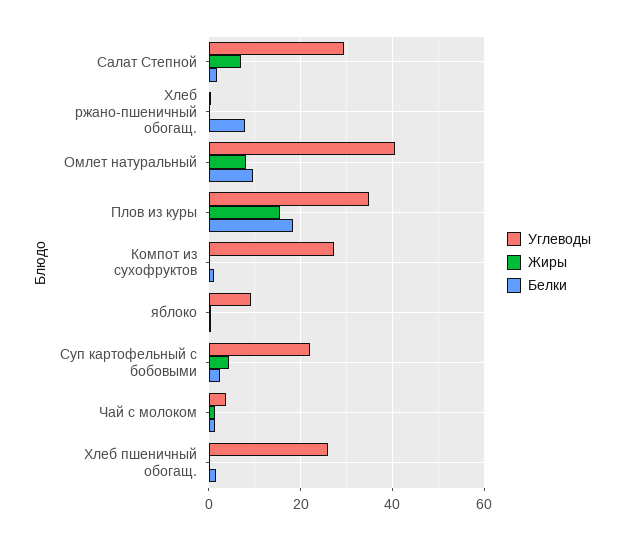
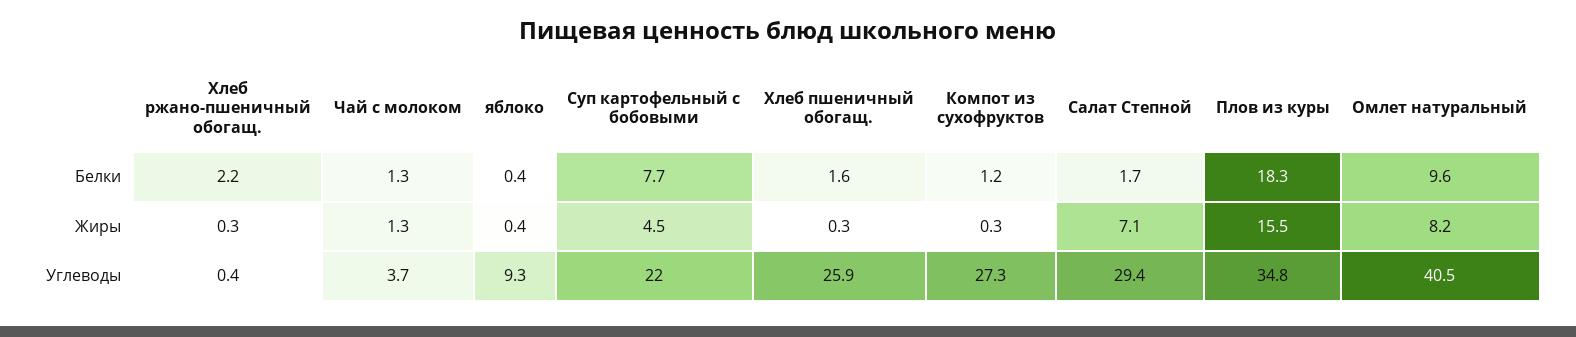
Белки, Хлеб ржано-пшеничный обогащ.: 8 -> 2.2
Белки, Суп картофельный с бобовыми: 2 -> 7.7

